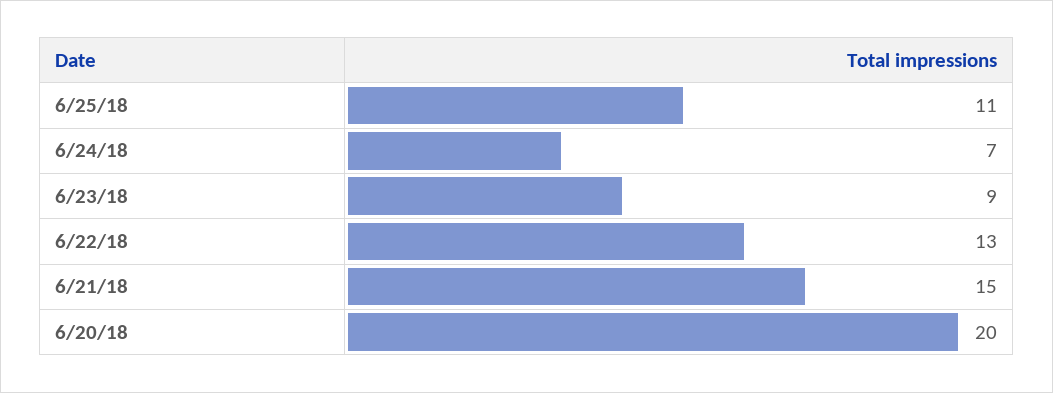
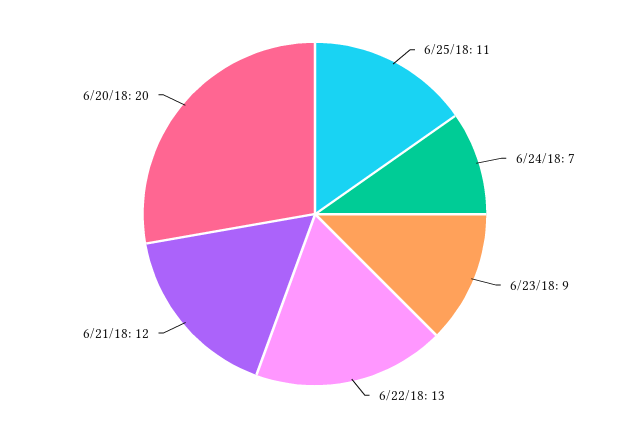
6/21/18: 15 -> 12

